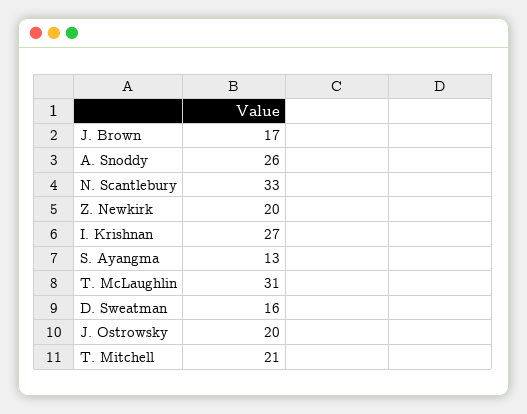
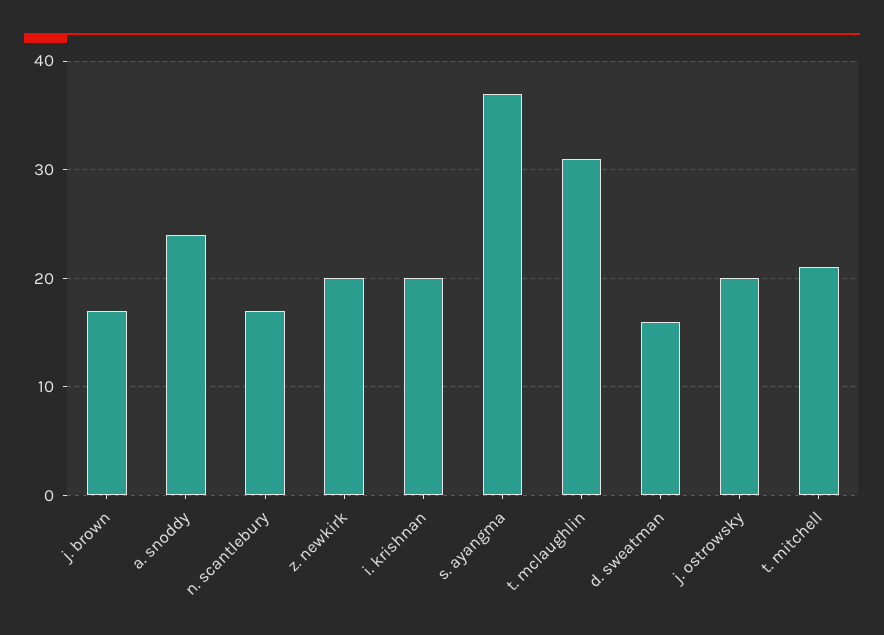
A. Snoddy: 26 -> 24
N. Scantlebury: 33 -> 17
I. Krishnan: 27 -> 20
S. Ayangma: 13 -> 37

